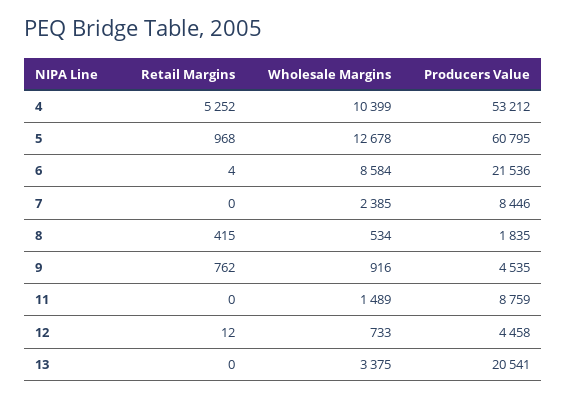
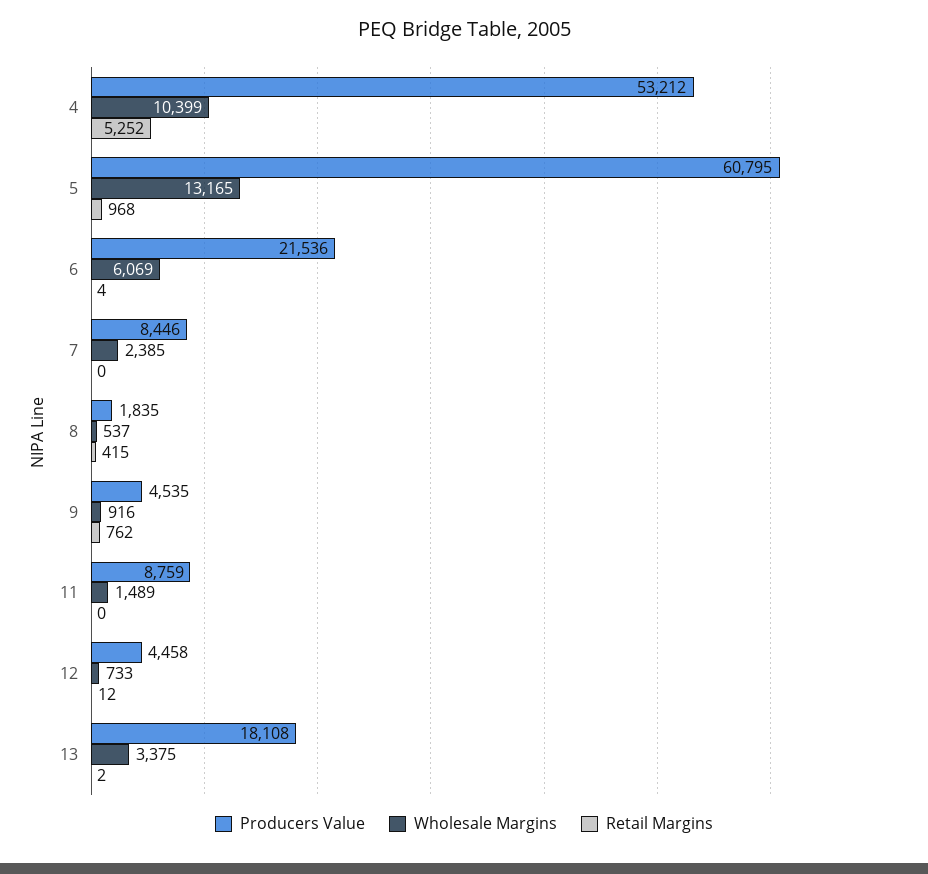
Wholesale Margins, 5: 12678 -> 13165
Wholesale Margins, 6: 8584 -> 6069
Wholesale Margins, 8: 534 -> 537
Retail Margins, 13: 0 -> 2
Producers Value, 13: 20541 -> 18108

